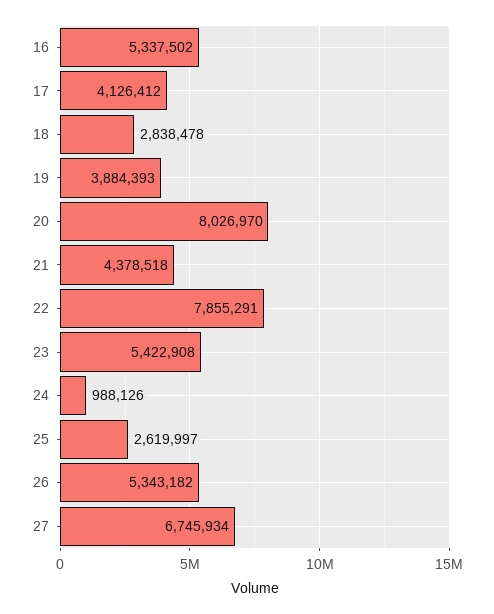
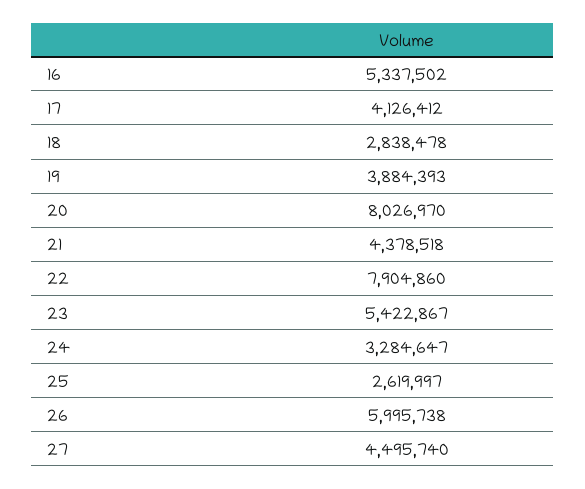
22: 7855291 -> 7904860
23: 5422908 -> 5422867
24: 988126 -> 3284647
26: 5343182 -> 5995738
27: 6745934 -> 4495740

